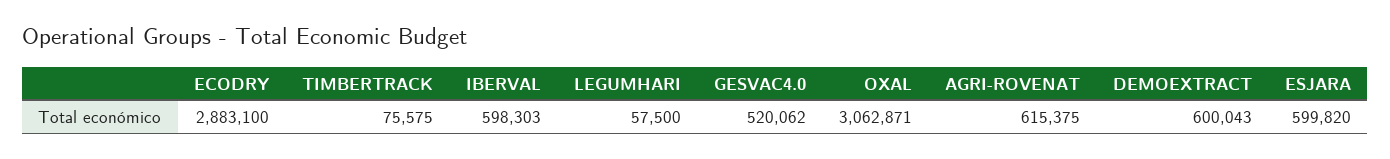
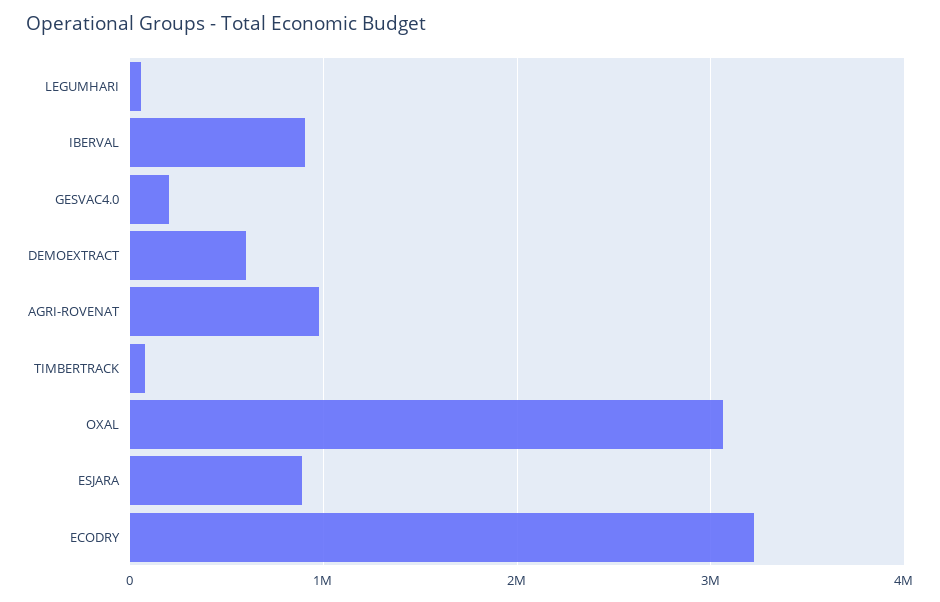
ECODRY: 2883100 -> 3200000
IBERVAL: 598303 -> 900000
GESVAC4.0: 520062 -> 200000
AGRI-ROVENAT: 615375 -> 1000000
ESJARA: 599820 -> 900000

